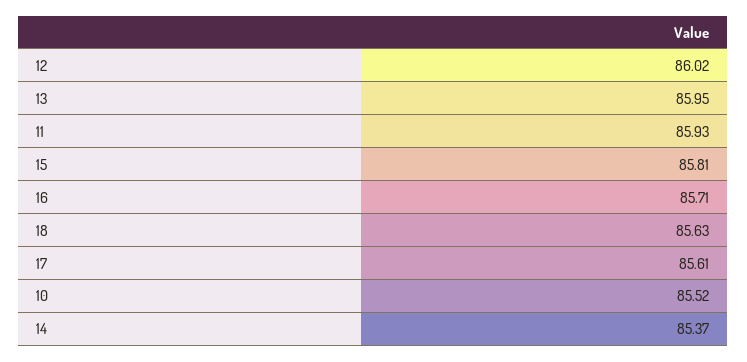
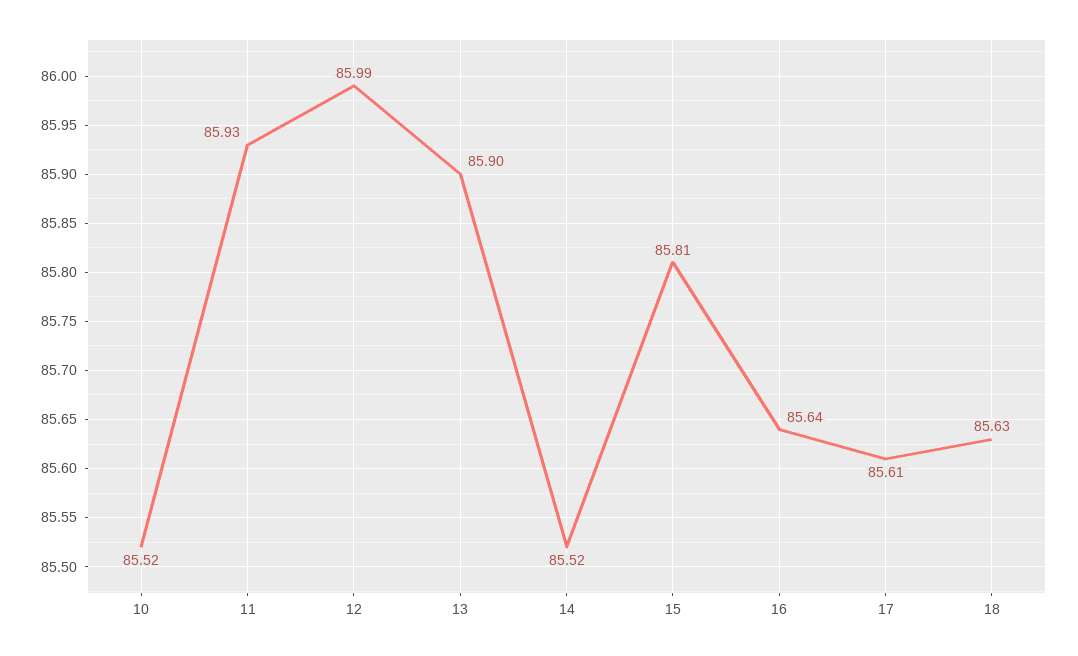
12: 86.02 -> 85.99
13: 85.95 -> 85.9
16: 85.71 -> 85.64
14: 85.37 -> 85.52

